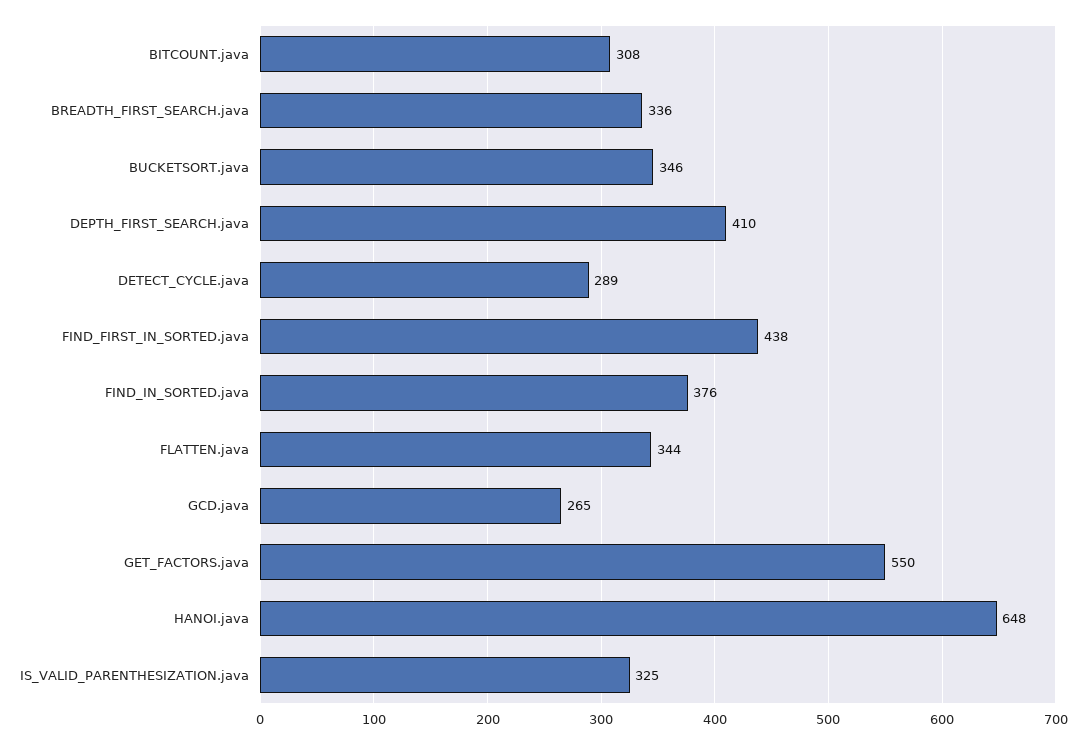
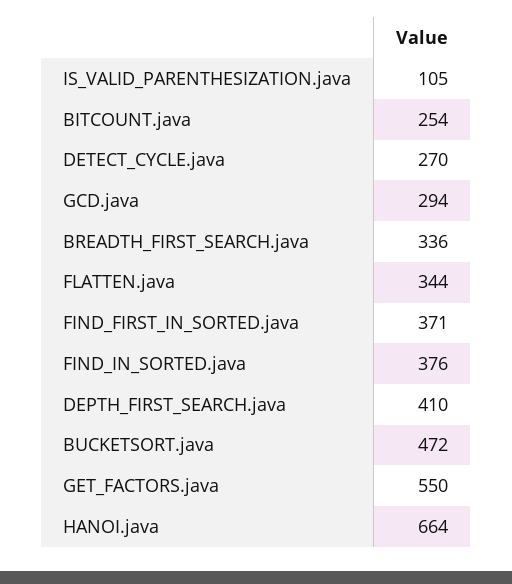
BITCOUNT.java: 308 -> 254
BUCKETSORT.java: 346 -> 472
DETECT_CYCLE.java: 289 -> 270
FIND_FIRST_IN_SORTED.java: 438 -> 371
GCD.java: 265 -> 294
HANOI.java: 648 -> 664
IS_VALID_PARENTHESIZATION.java: 325 -> 105

